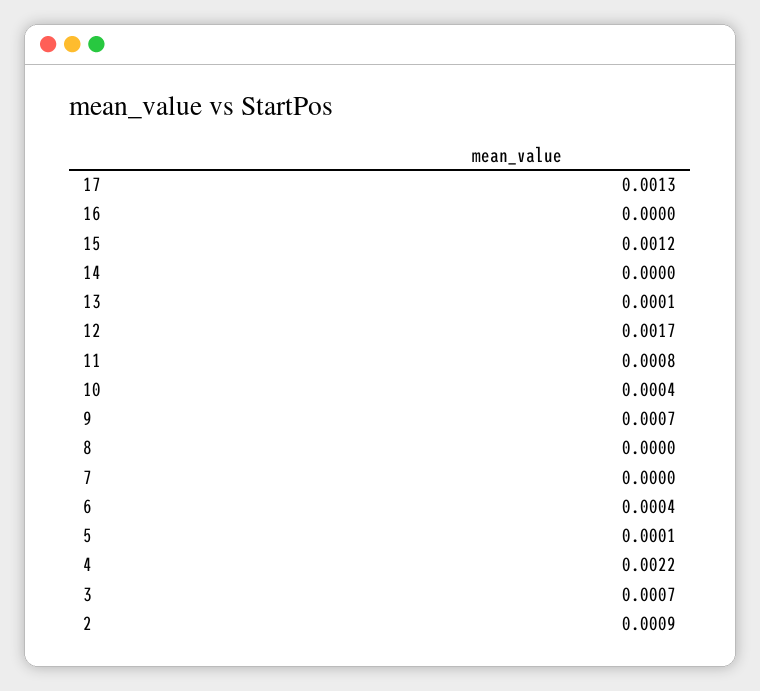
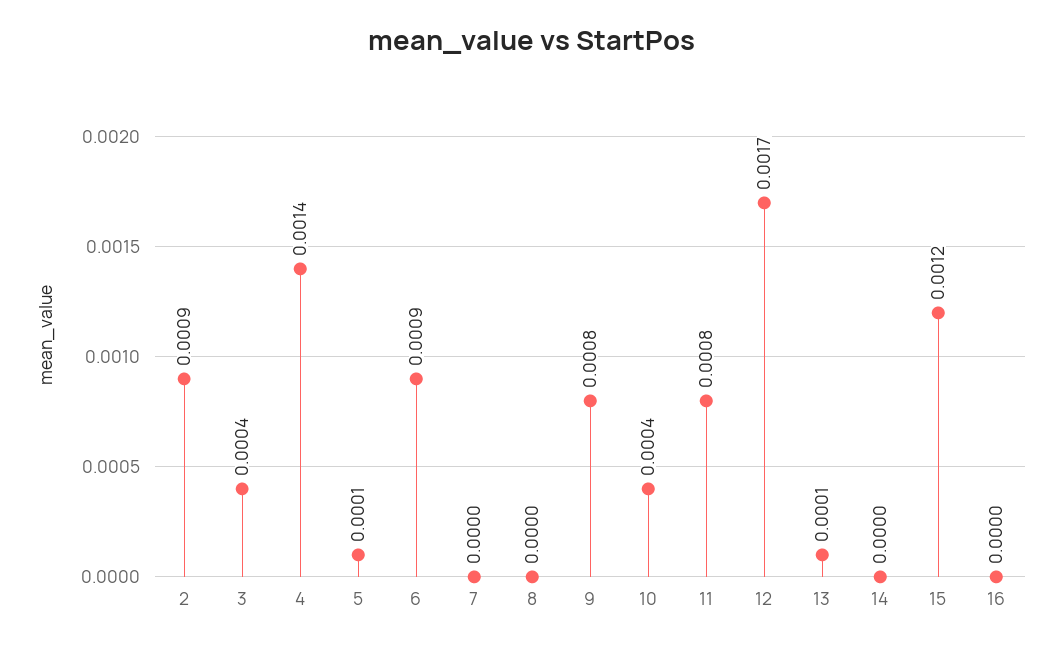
17: 0.0013 -> none
9: 0.0007 -> 0.0008
6: 0.0004 -> 0.0009
4: 0.0022 -> 0.0014
3: 0.0007 -> 0.0004

